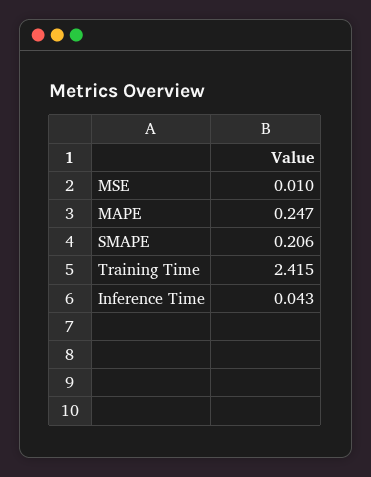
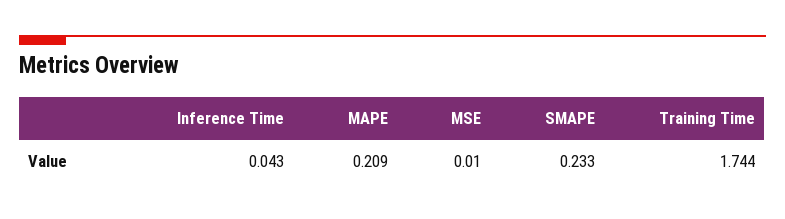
MAPE: 0.247 -> 0.209
SMAPE: 0.206 -> 0.233
Training Time: 2.415 -> 1.744

